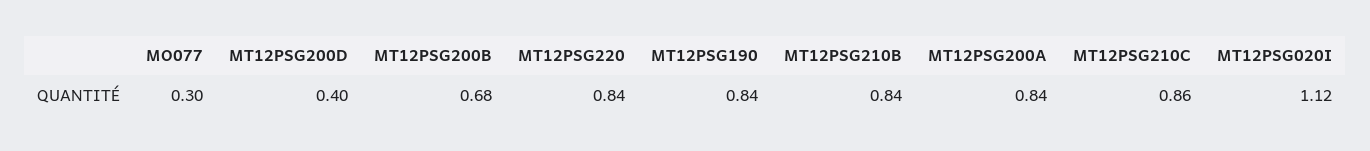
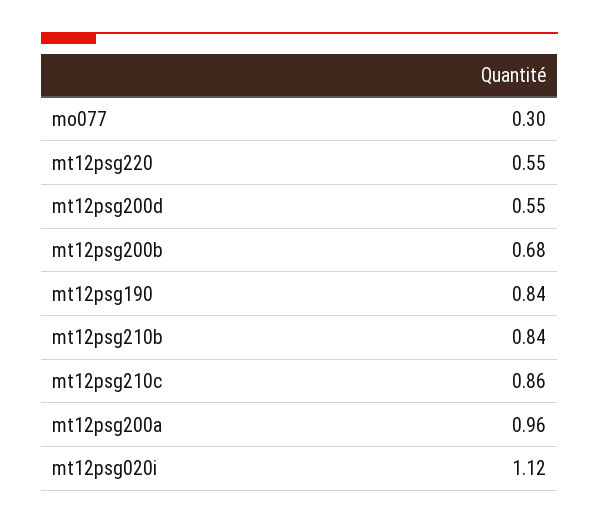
MT12PSG200D: 0.4 -> 0.55
MT12PSG220: 0.84 -> 0.55
MT12PSG200A: 0.84 -> 0.96

